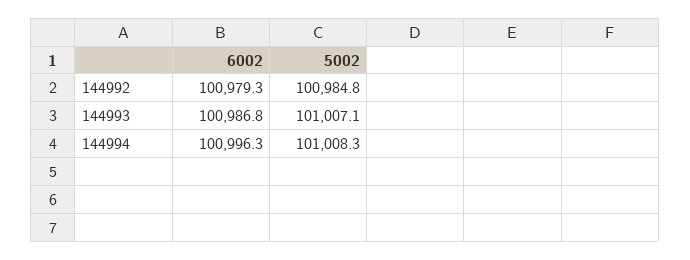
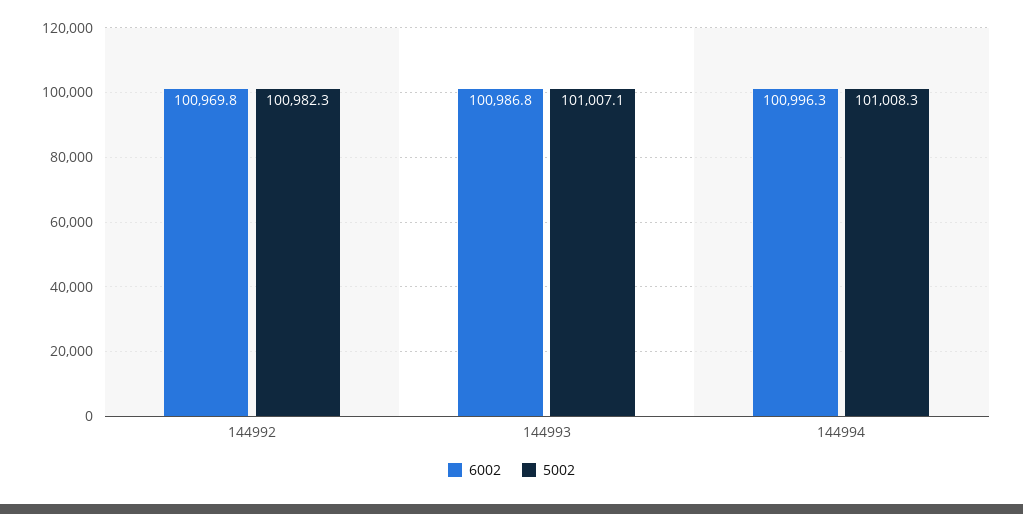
6002, 144992: 100979.3 -> 100969.8
5002, 144992: 100984.8 -> 100982.3

